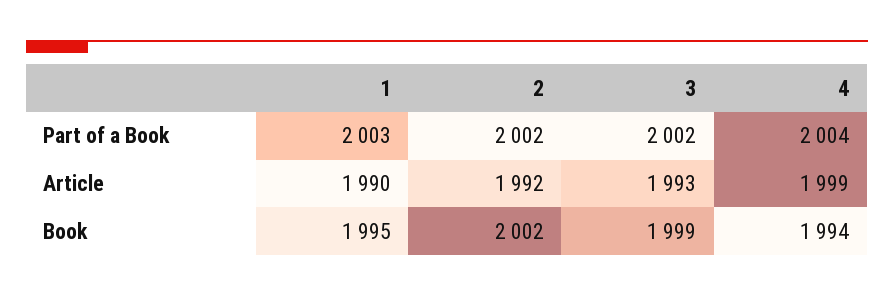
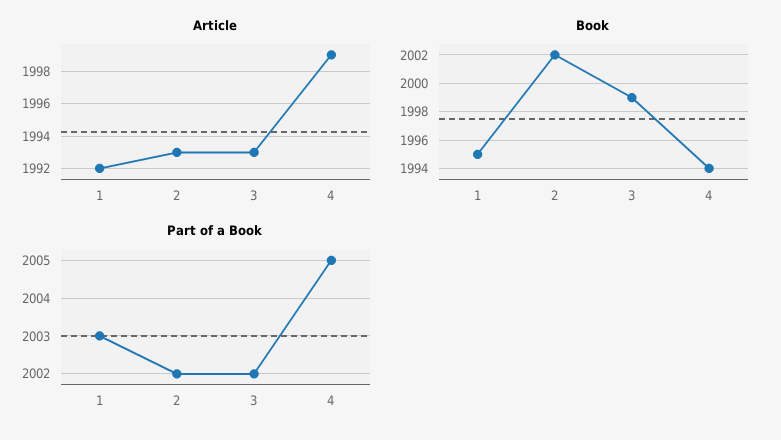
Part of a Book, 4: 2004 -> 2005
Article, 1: 1990 -> 1992
Article, 2: 1992 -> 1993

